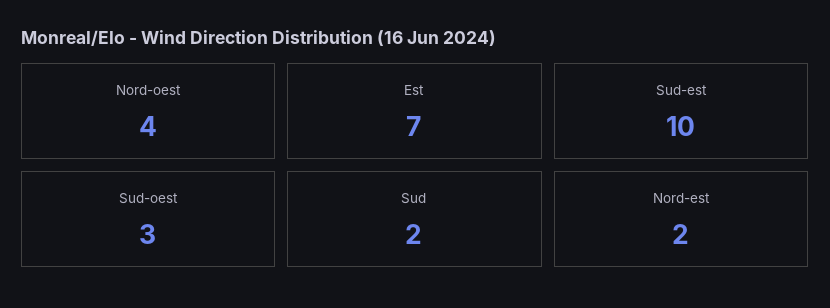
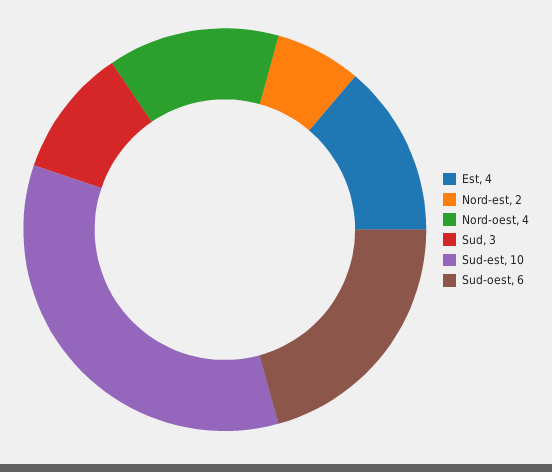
Est: 7 -> 4
Sud-oest: 3 -> 6
Sud: 2 -> 3

